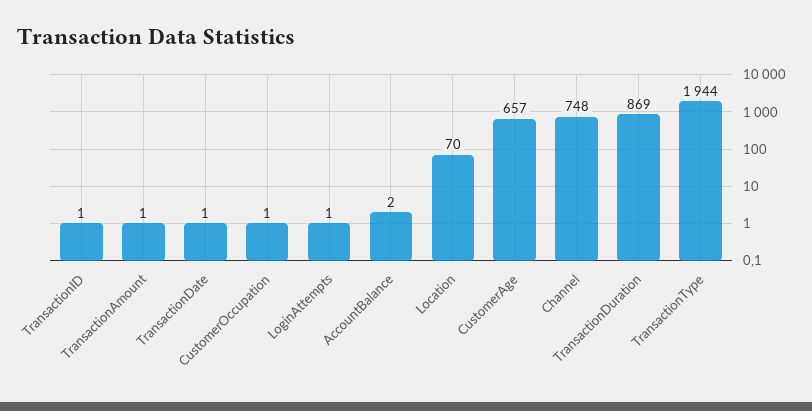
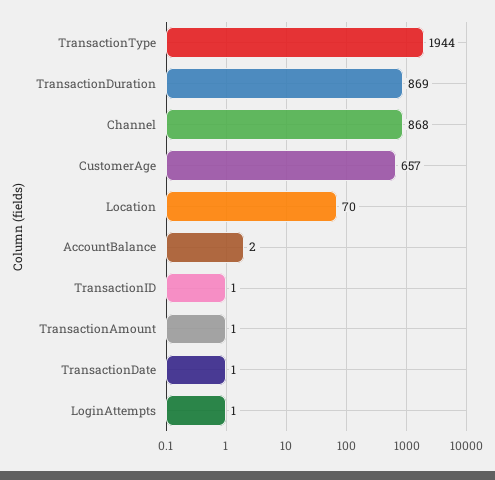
CustomerOccupation: 1 -> none
Channel: 748 -> 868

